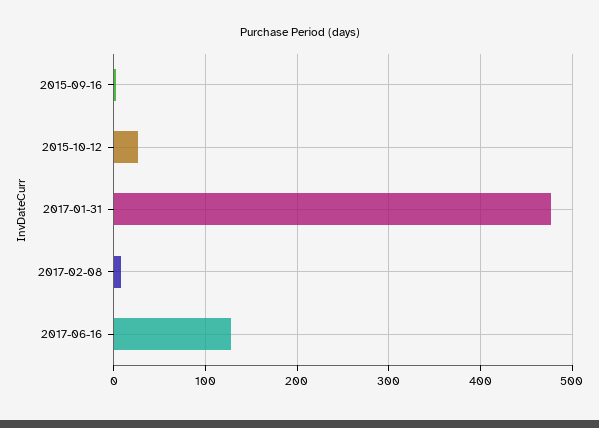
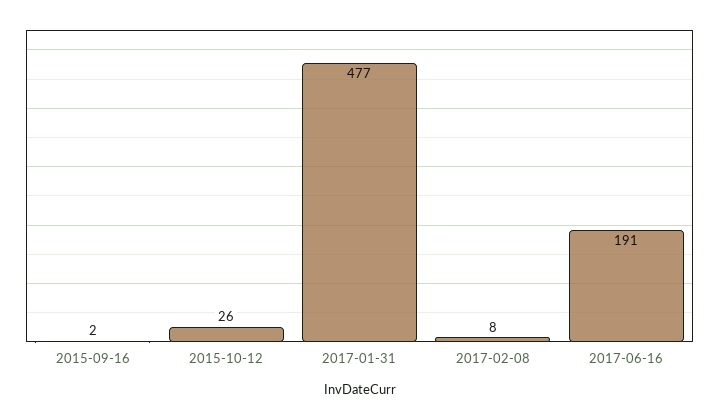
2017-06-16: 130 -> 191

